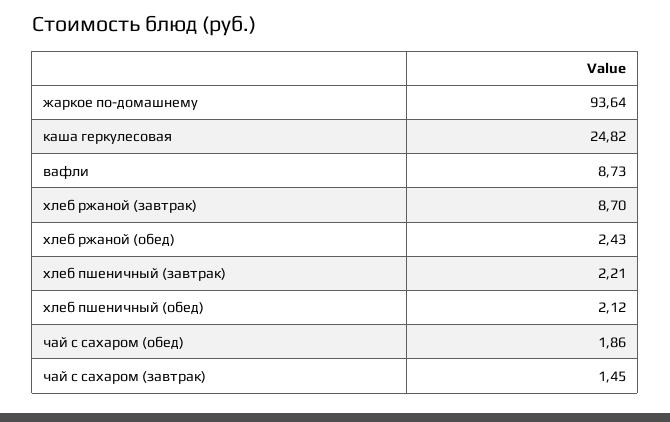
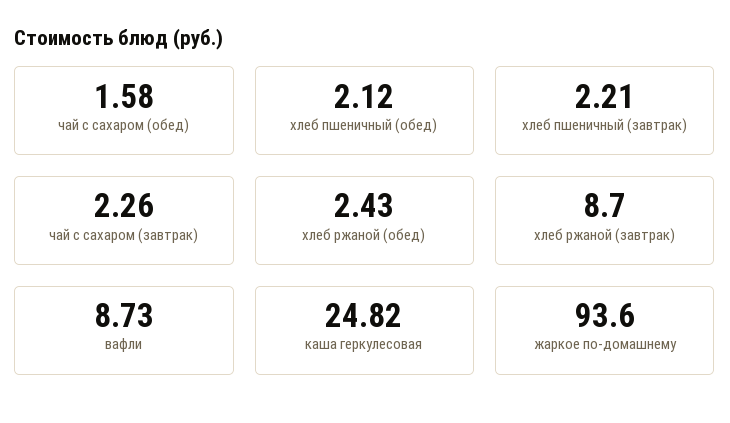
жаркое по-домашнему: 93.64 -> 93.6
чай с сахаром (обед): 1.86 -> 1.58
чай с сахаром (завтрак): 1.45 -> 2.26

